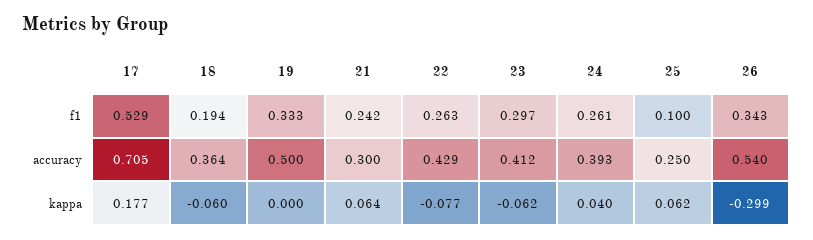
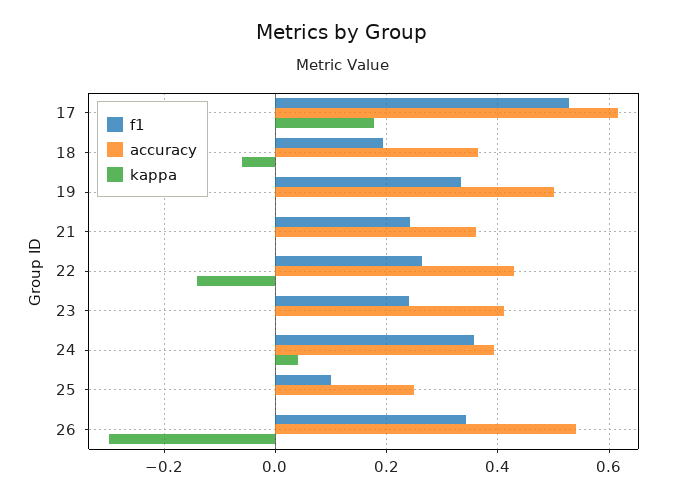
f1, 23: 0.297 -> 0.24
f1, 24: 0.261 -> 0.36
accuracy, 17: 0.705 -> 0.62
accuracy, 21: 0.3 -> 0.36
kappa, 21: 0.064 -> 0
kappa, 22: -0.077 -> -0.14
kappa, 23: -0.062 -> 0
kappa, 25: 0.062 -> 0

